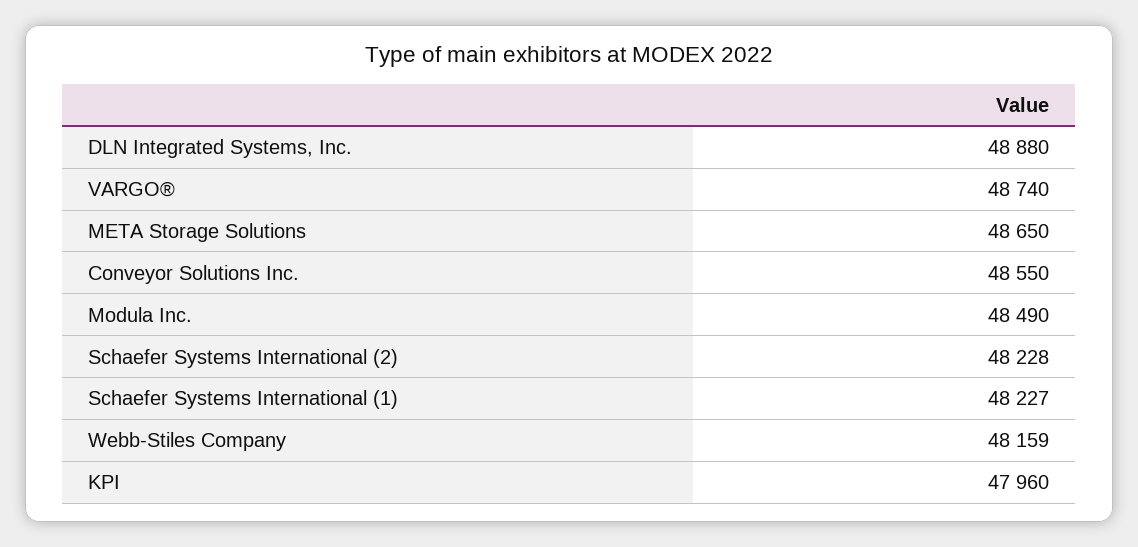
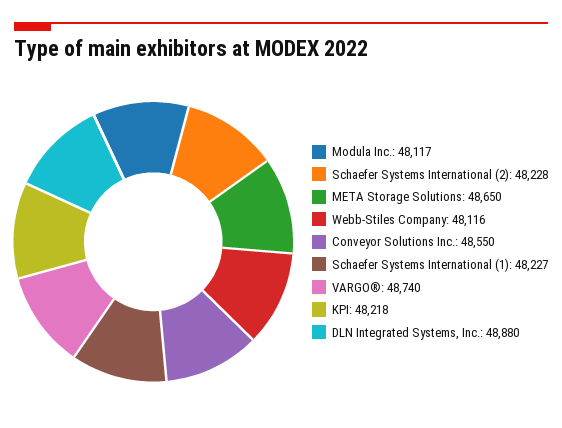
Modula Inc.: 48490 -> 48117
Webb-Stiles Company: 48159 -> 48116
KPI: 47960 -> 48218

